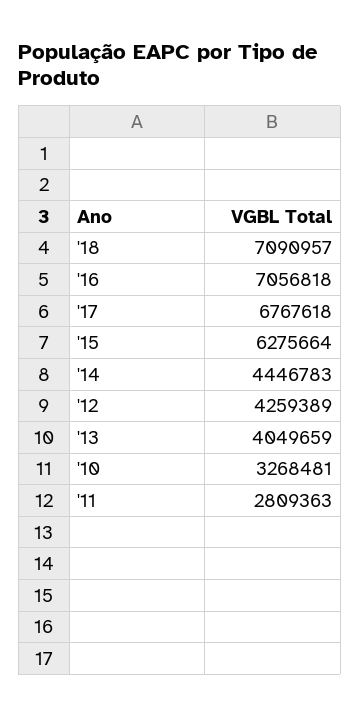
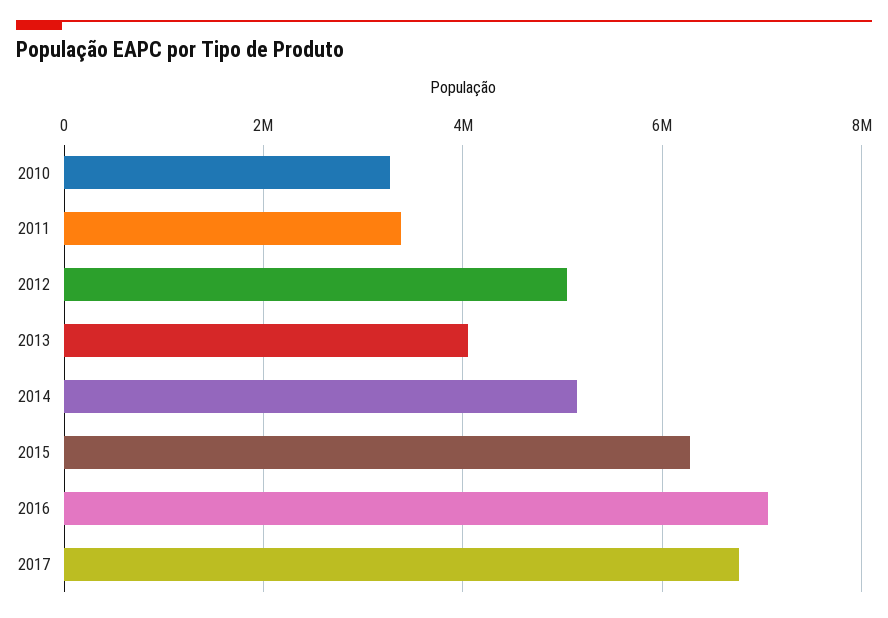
'18: 7090957 -> none
'14: 4446783 -> 5200000
'12: 4259389 -> 5000000
'11: 2809363 -> 3400000

